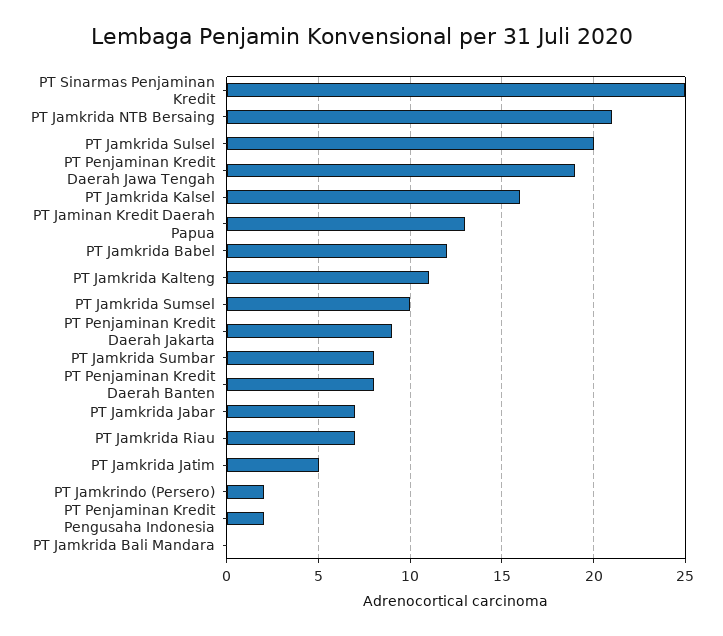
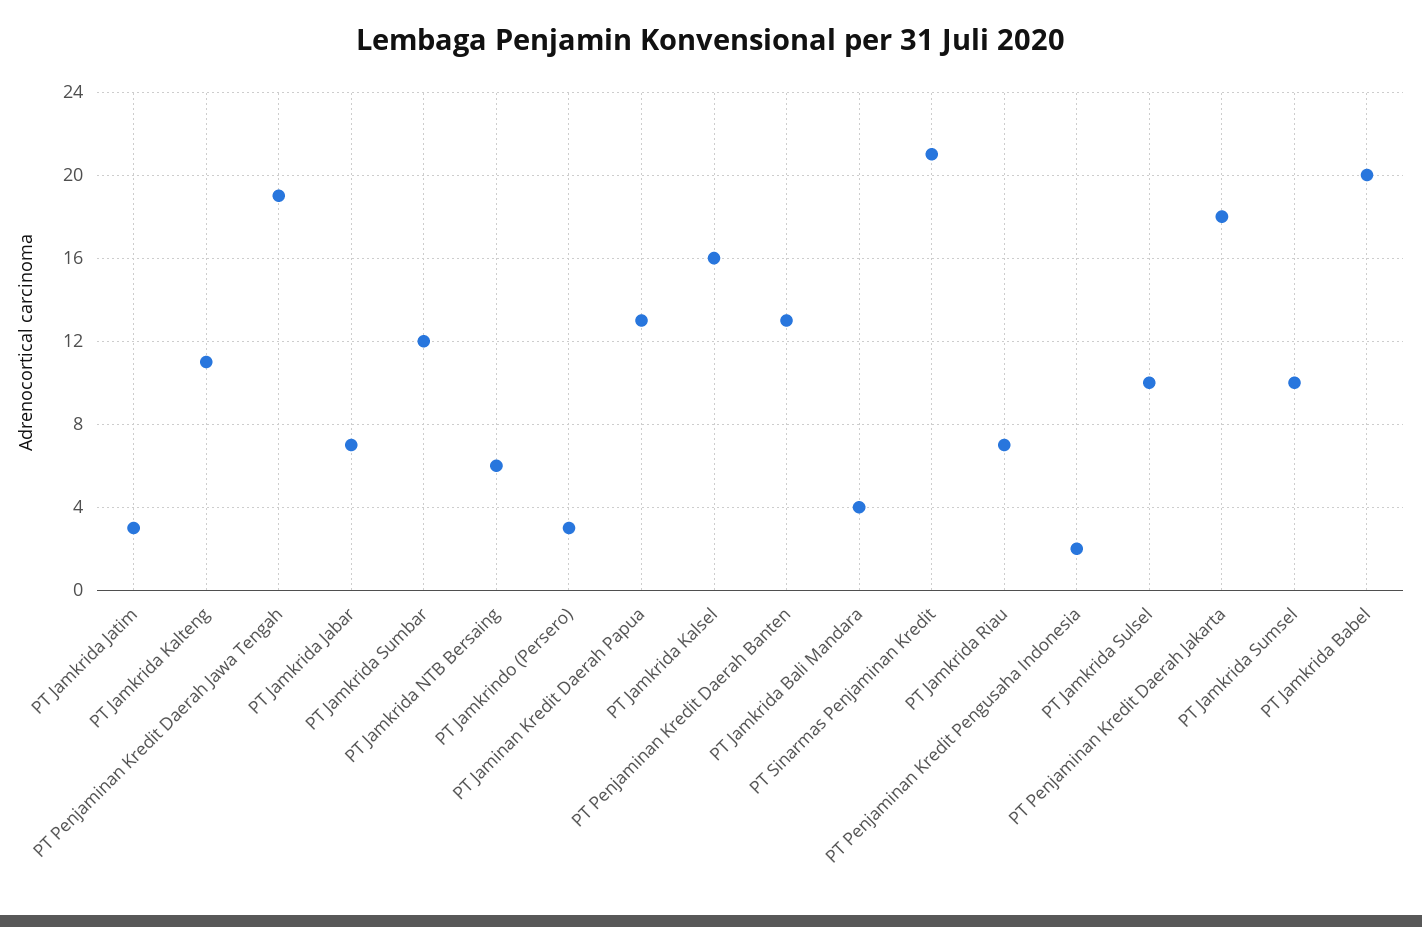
PT Sinarmas Penjaminan Kredit: 25 -> 21
PT Jamkrida NTB Bersaing: 21 -> 6
PT Jamkrida Sulsel: 20 -> 10
PT Jamkrida Babel: 12 -> 20
PT Penjaminan Kredit Daerah Jakarta: 9 -> 18
PT Jamkrida Sumbar: 8 -> 12
PT Penjaminan Kredit Daerah Banten: 8 -> 13
PT Jamkrida Jatim: 5 -> 3
PT Jamkrindo (Persero): 2 -> 3
PT Jamkrida Bali Mandara: 0 -> 4

